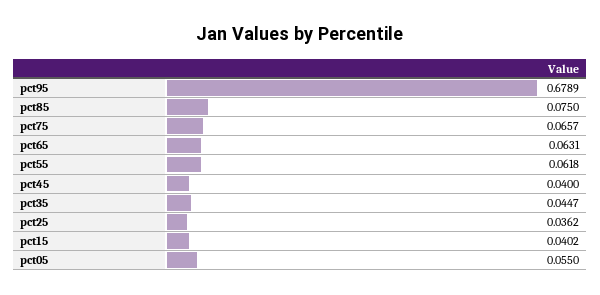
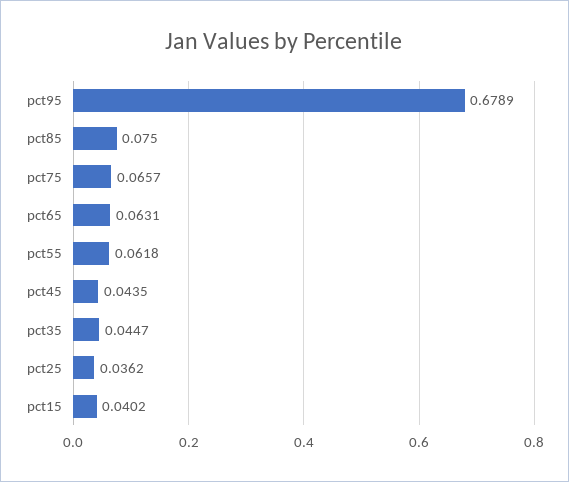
pct45: 0.04 -> 0.0435
pct05: 0.055 -> none

